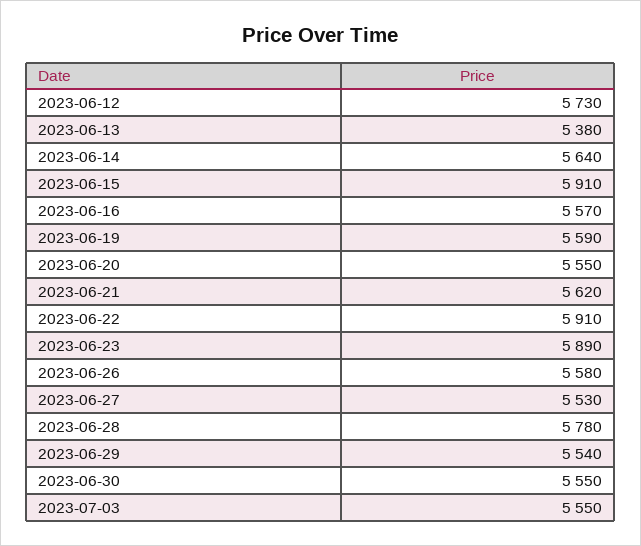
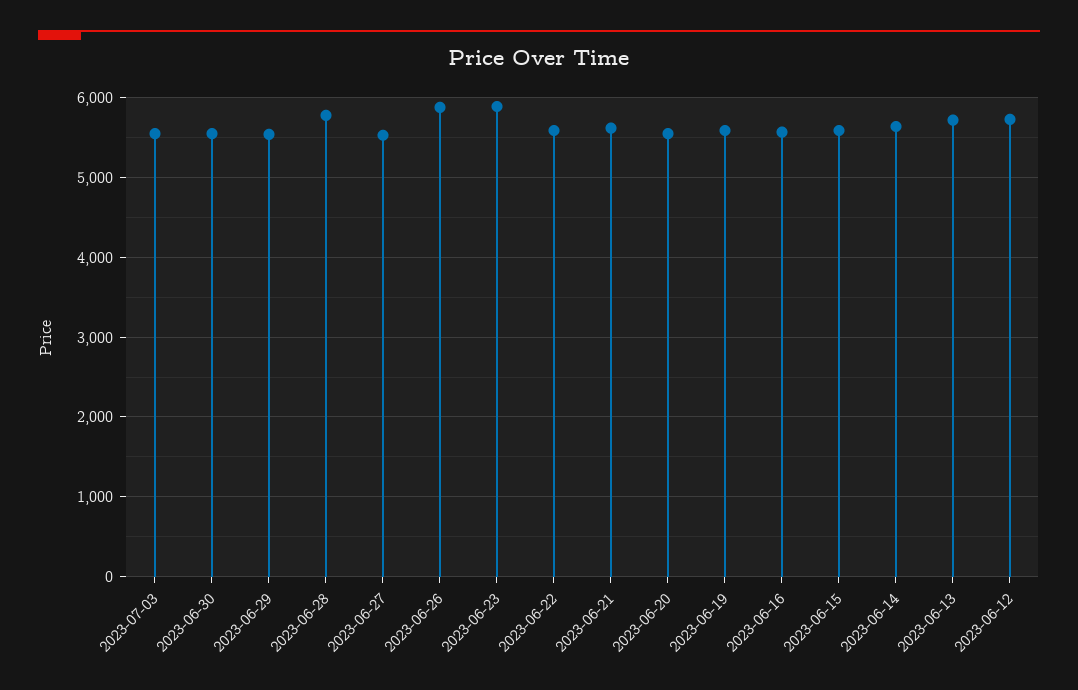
2023-06-13: 5380 -> 5700
2023-06-15: 5910 -> 5600
2023-06-22: 5910 -> 5600
2023-06-26: 5580 -> 5900

